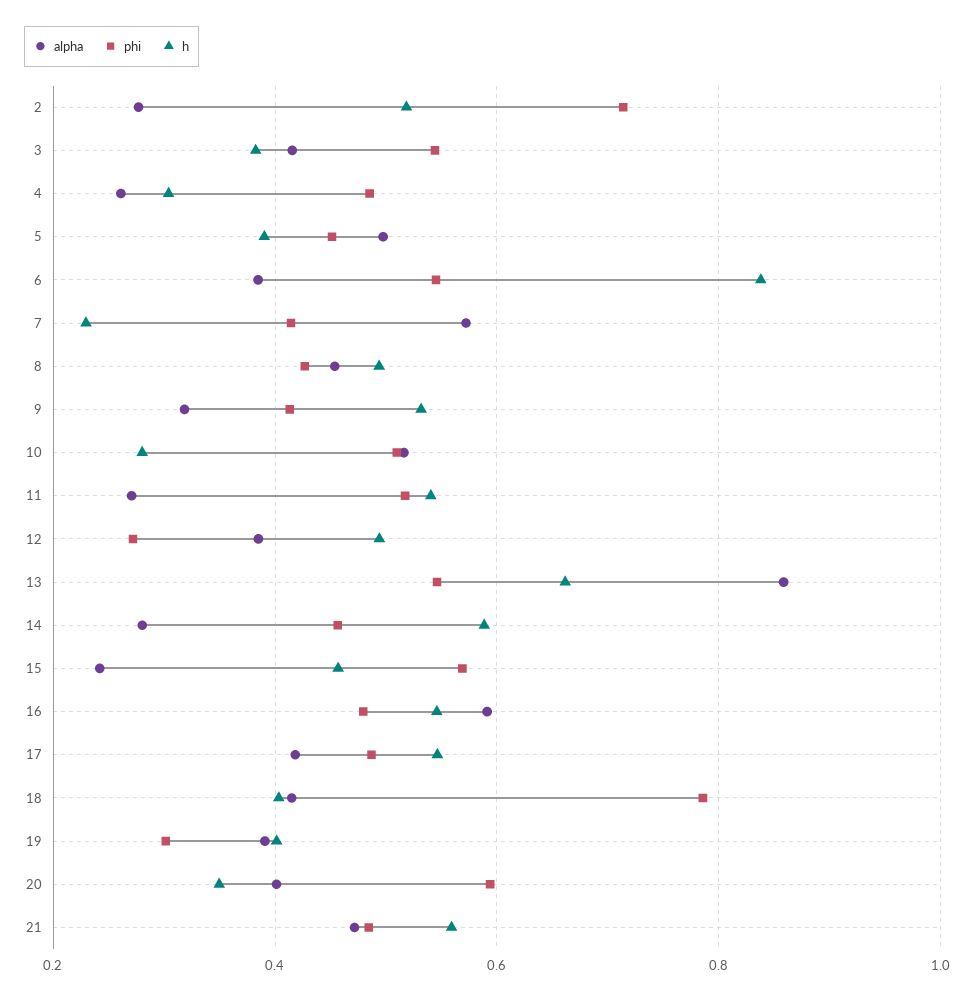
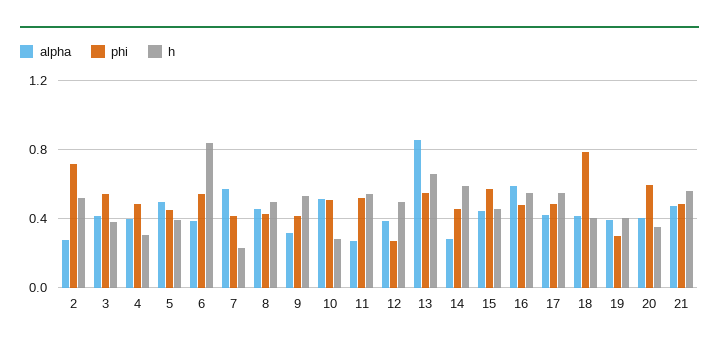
alpha, 4: 0.26 -> 0.4
alpha, 15: 0.24 -> 0.45

